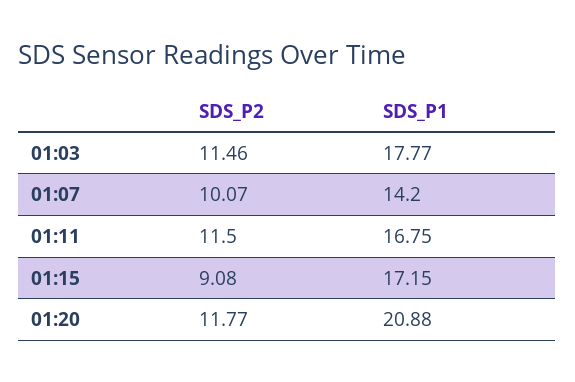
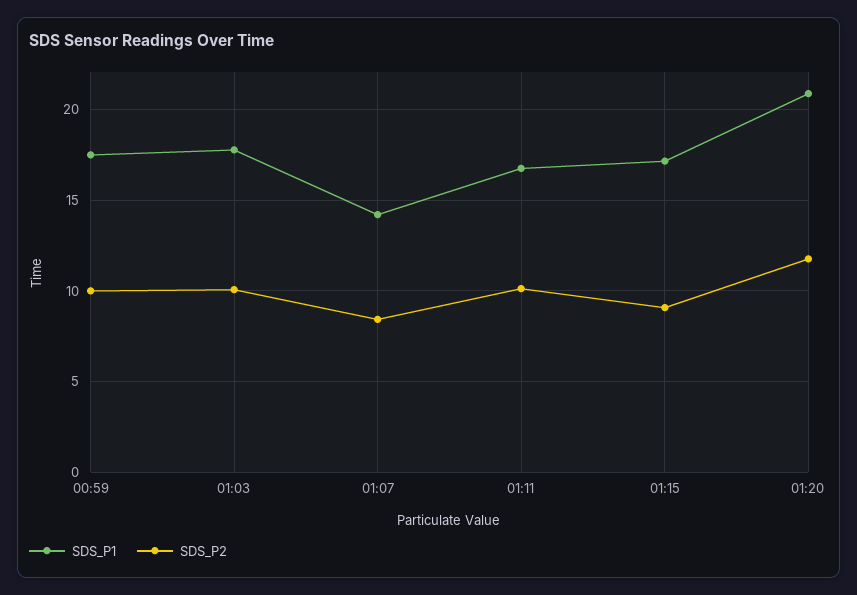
SDS_P2, 01:03: 11.46 -> 10
SDS_P2, 01:07: 10.07 -> 8.5
SDS_P2, 01:11: 11.5 -> 10
SDS_P1, 00:59: none -> 17.5
SDS_P2, 00:59: none -> 10

